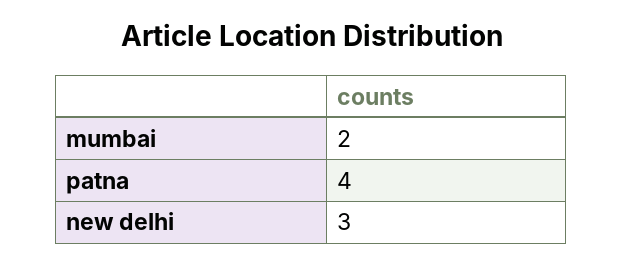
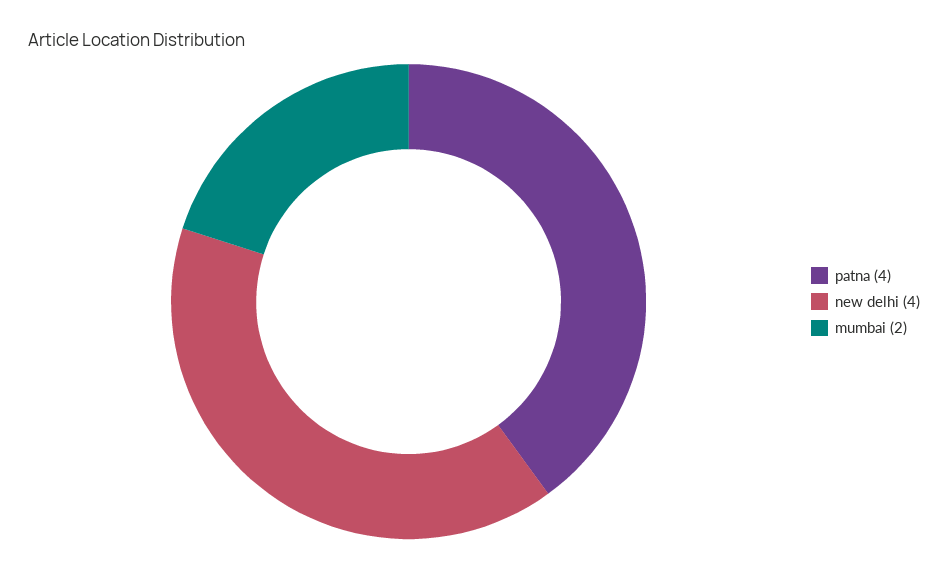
new delhi: 3 -> 4

